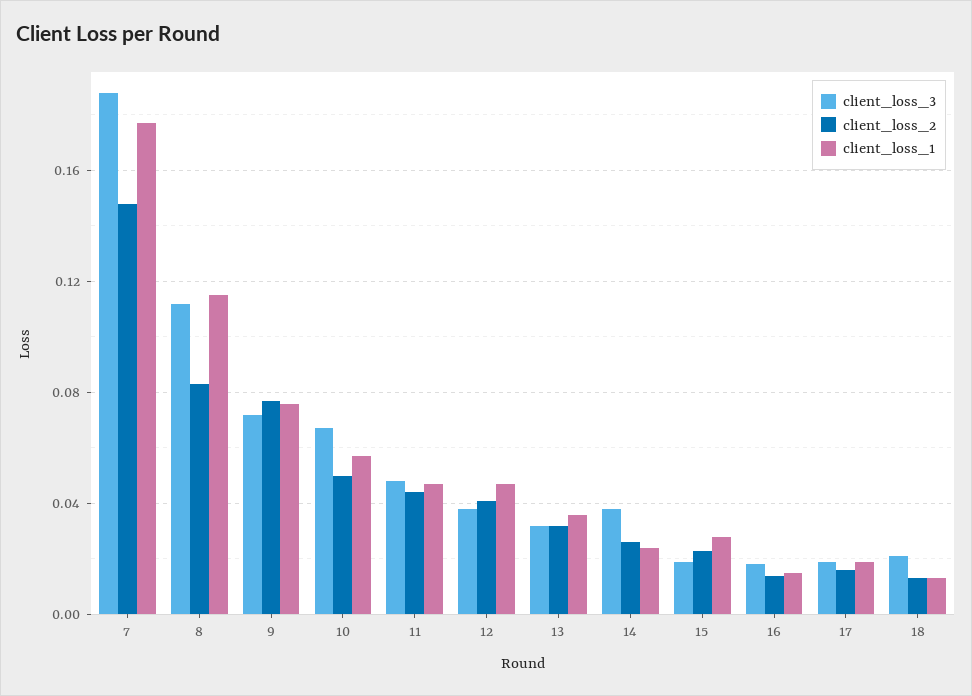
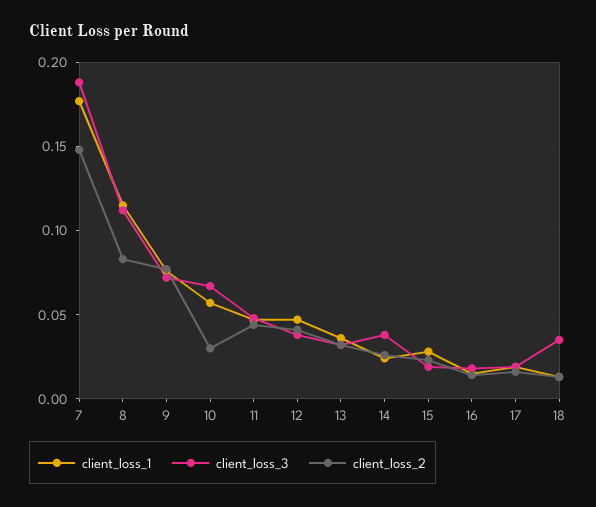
client_loss_2, 10: 0.05 -> 0.03
client_loss_3, 18: 0.02 -> 0.035

